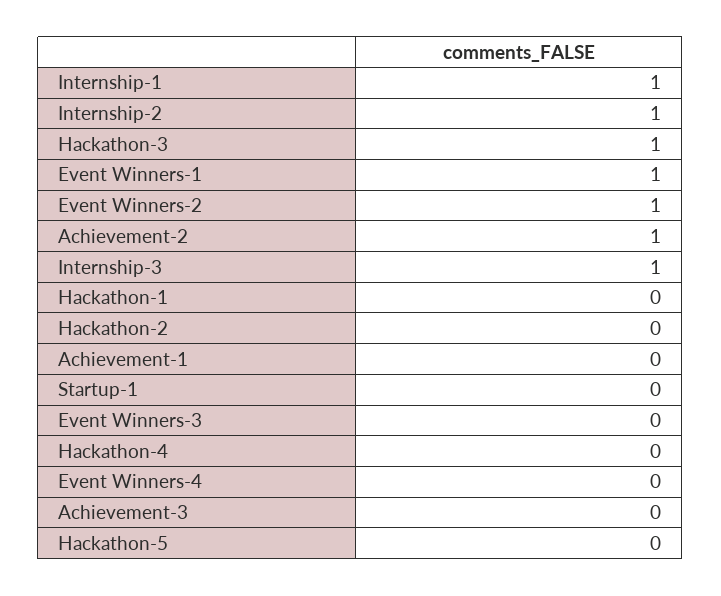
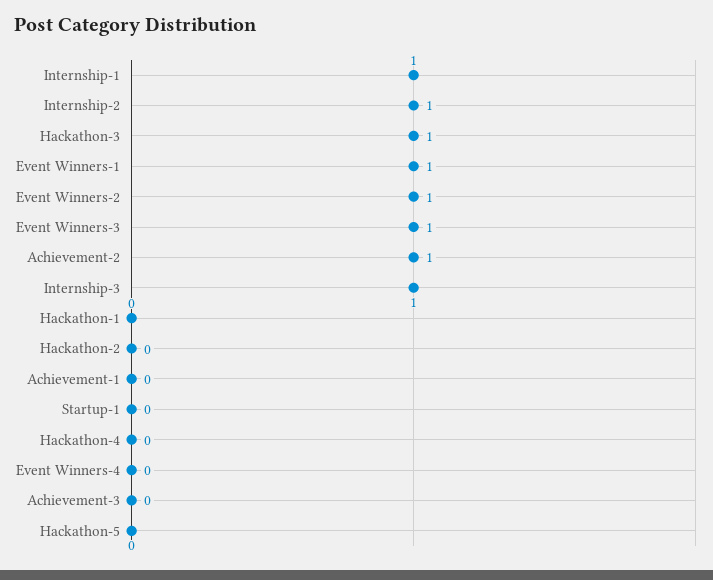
Event Winners-3: 0 -> 1

